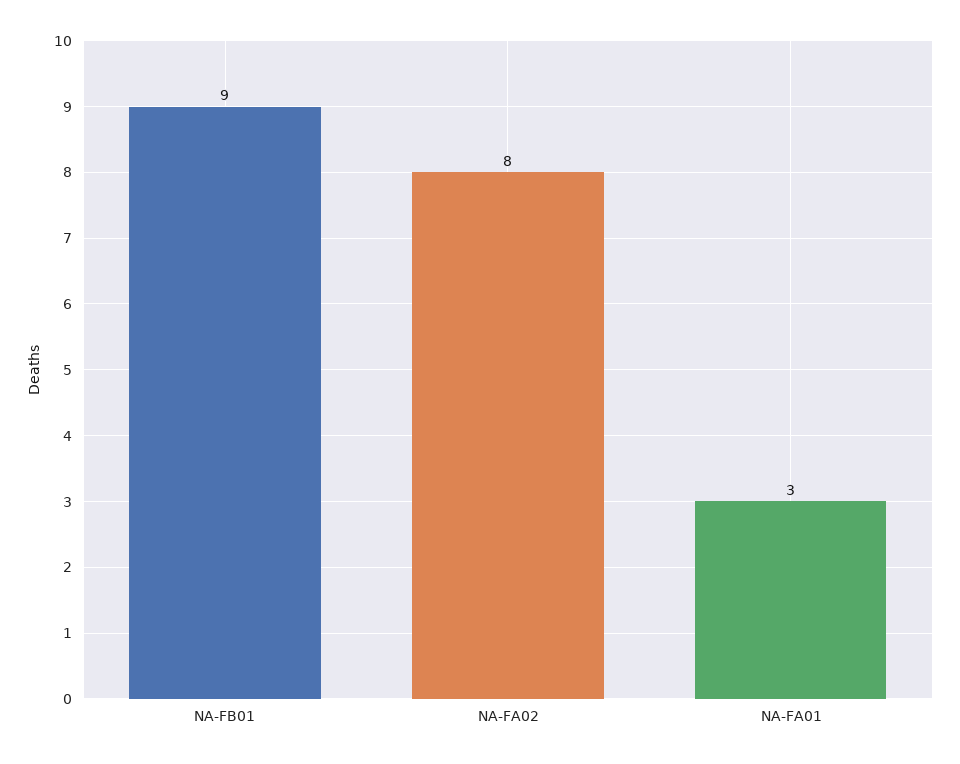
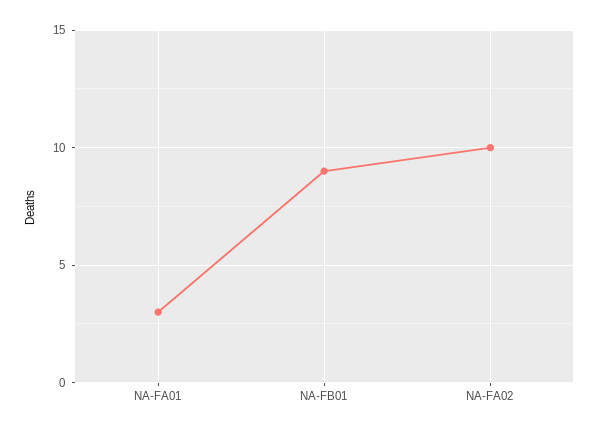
NA-FA02: 8 -> 10

